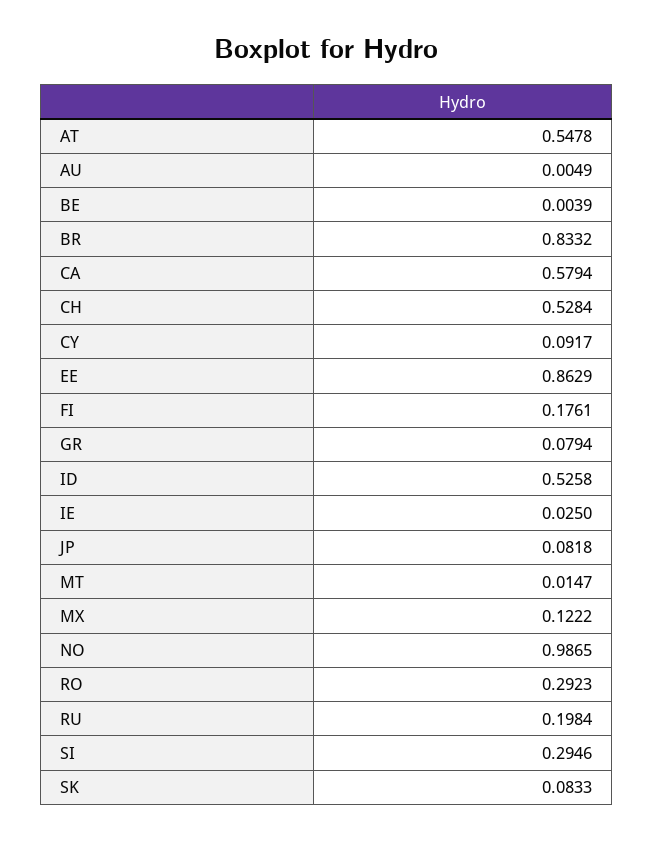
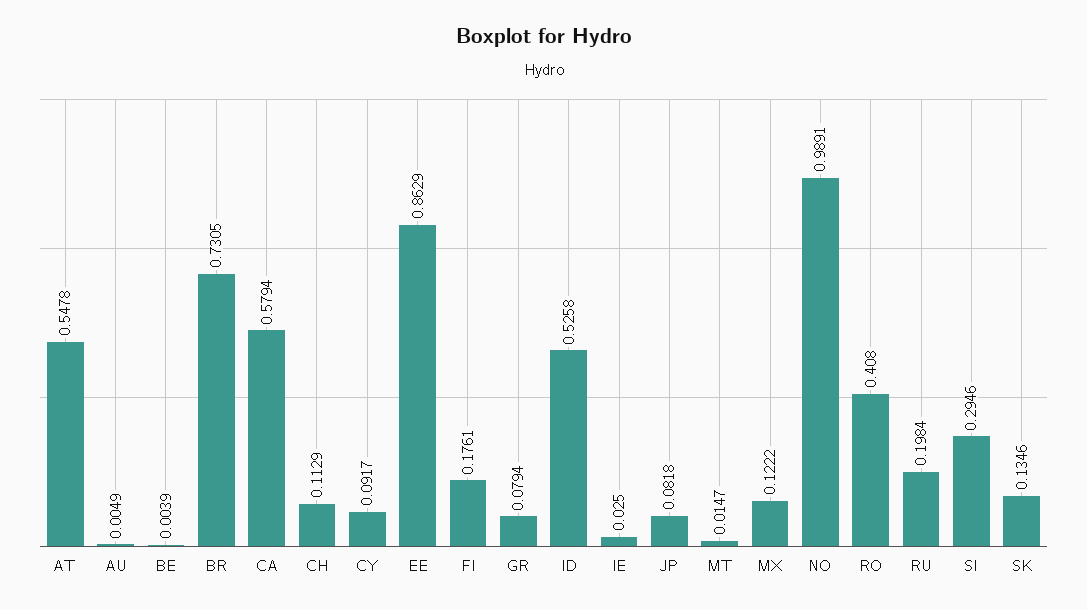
BR: 0.8332 -> 0.7305
CH: 0.5284 -> 0.1129
NO: 0.9865 -> 0.9891
RO: 0.2923 -> 0.408
SK: 0.0833 -> 0.1346

